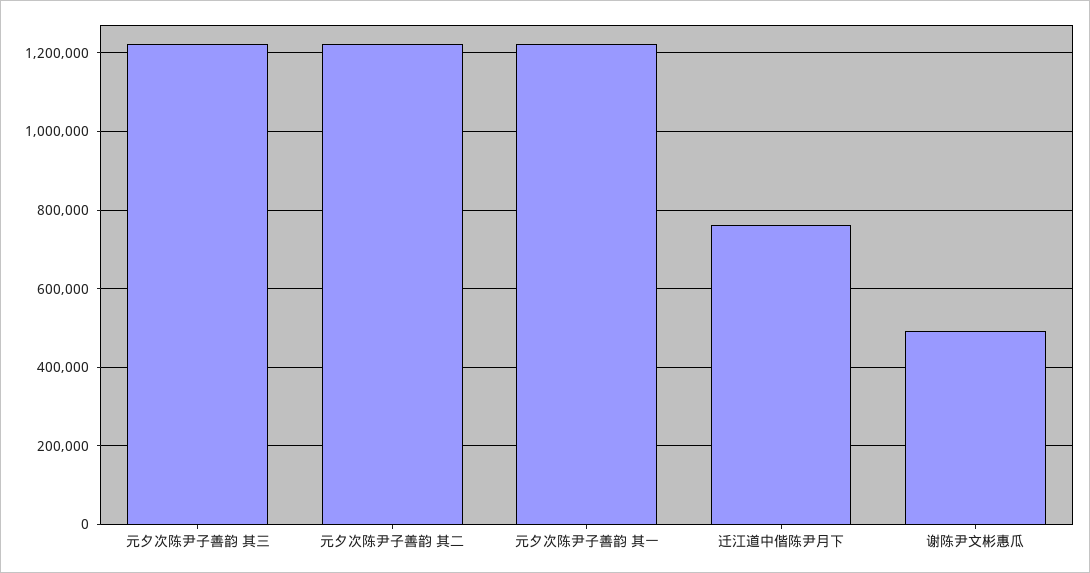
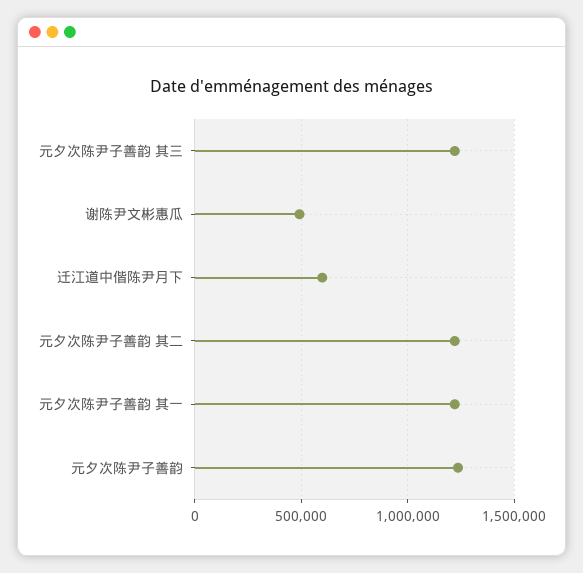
迁江道中偕陈尹月下: 760000 -> 600000
元夕次陈尹子善韵: none -> 1250000

